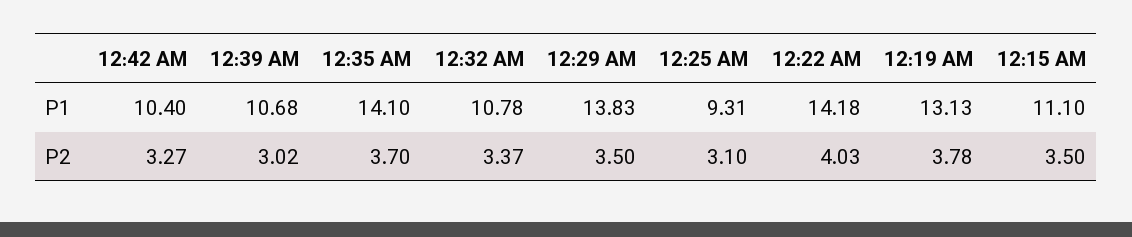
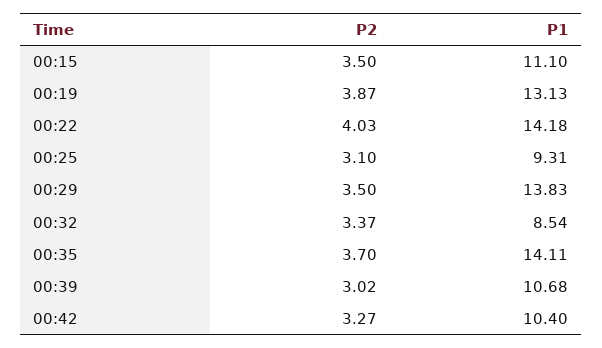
12:35 AM, P1: 14.1 -> 14.11
12:32 AM, P1: 10.78 -> 8.54
12:19 AM, P2: 3.78 -> 3.87

